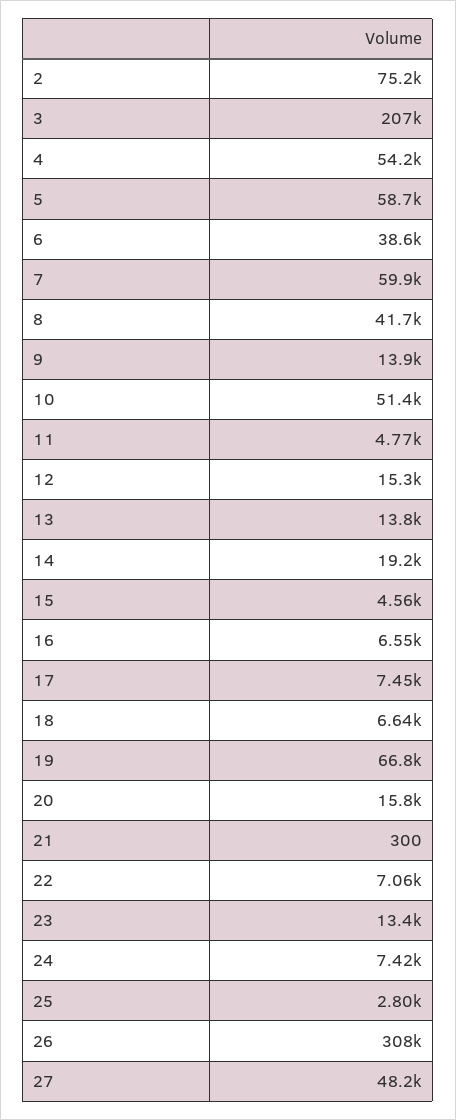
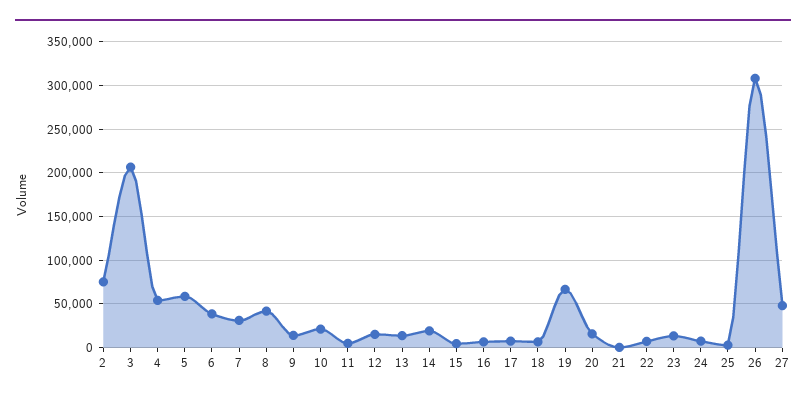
7: 59900 -> 30000
10: 51400 -> 20000

